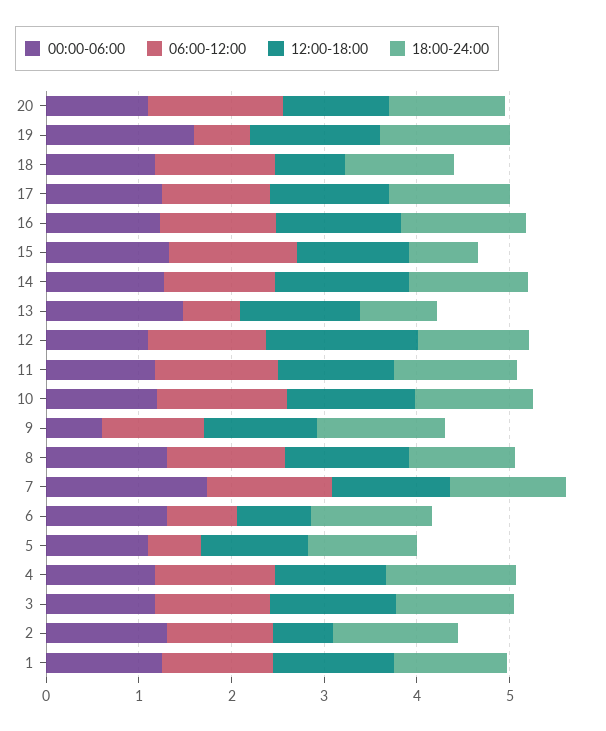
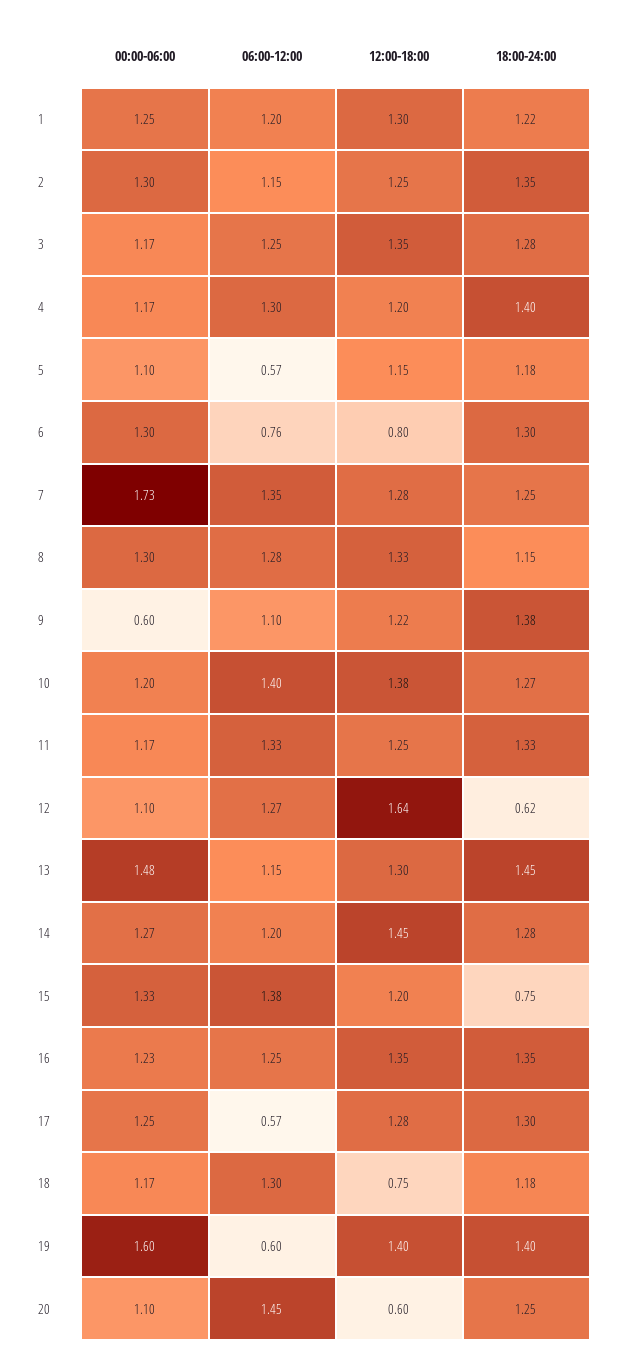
12:00-18:00, 20: 1.2 -> 0.6
06:00-12:00, 17: 1.2 -> 0.57
06:00-12:00, 13: 0.6 -> 1.15
18:00-24:00, 13: 0.8 -> 1.45
18:00-24:00, 12: 1.2 -> 0.62
12:00-18:00, 2: 0.6 -> 1.25

